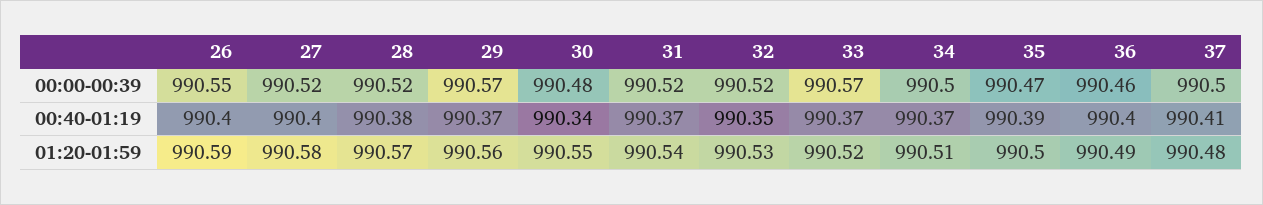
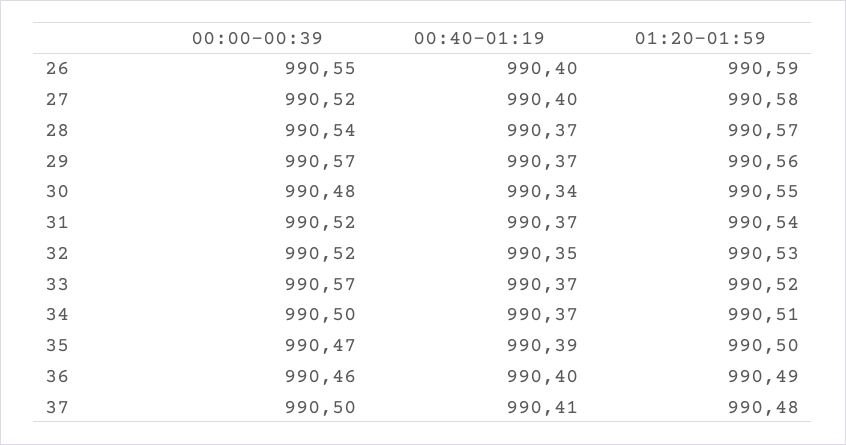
28, 00:00-00:39: 990.52 -> 990.54
28, 00:40-01:19: 990.38 -> 990.37

